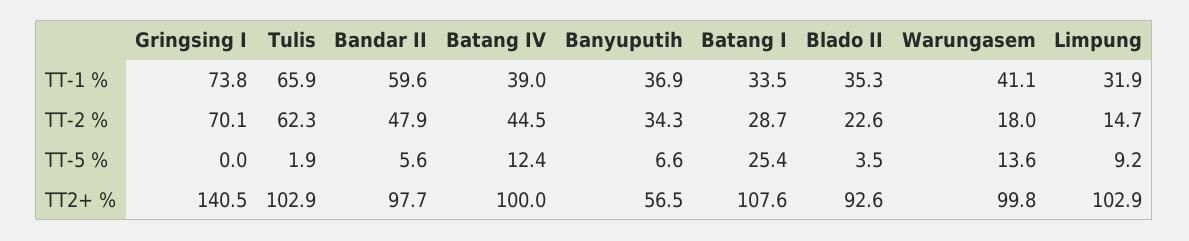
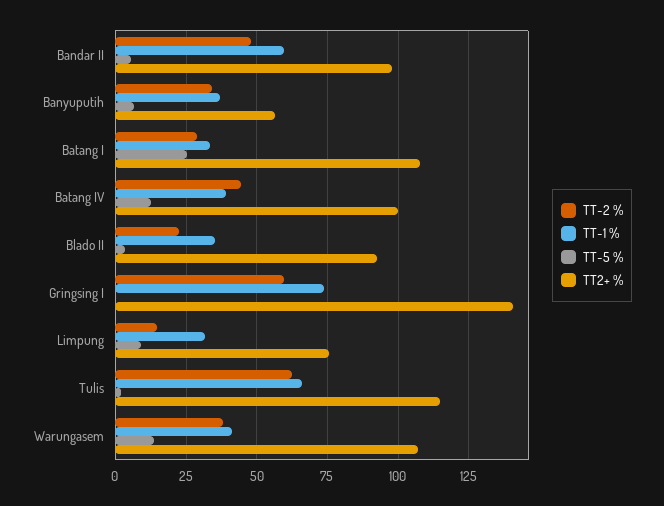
TT-2 %, Gringsing I: 70.1 -> 60
TT-2 %, Warungasem: 18 -> 37.5
TT2+ %, Tulis: 102.9 -> 115
TT2+ %, Warungasem: 99.8 -> 107.5
TT2+ %, Limpung: 102.9 -> 75

